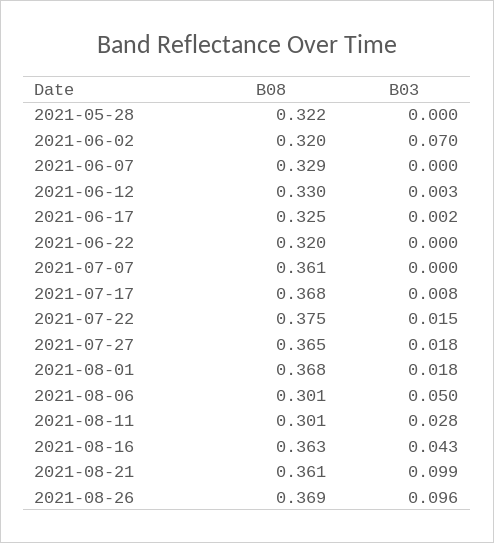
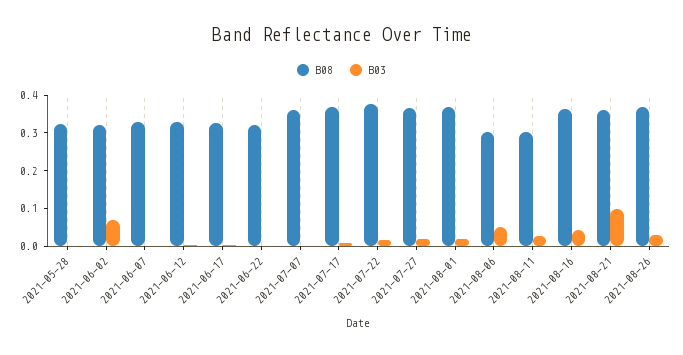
B03, 2021-08-26: 0.096 -> 0.025

